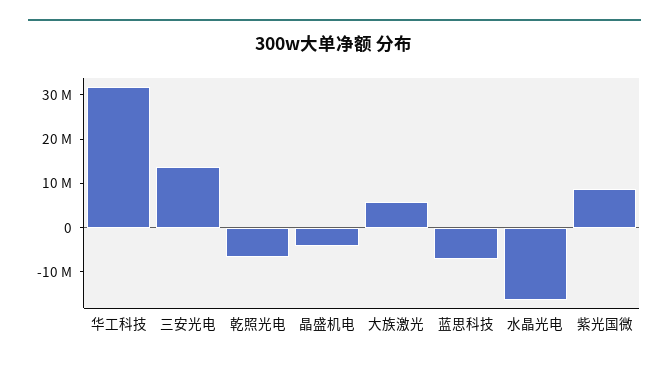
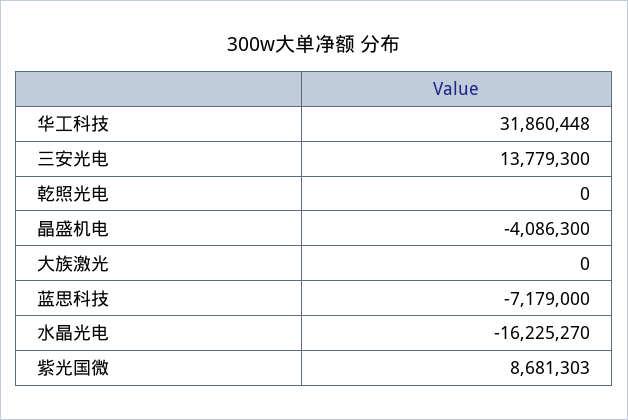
乾照光电: -6000000 -> 0
大族激光: 6000000 -> 0

